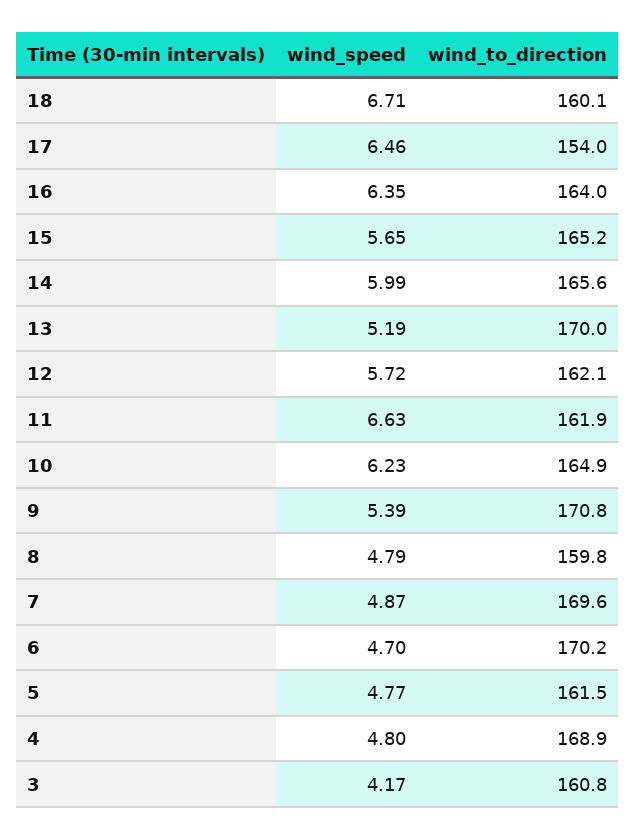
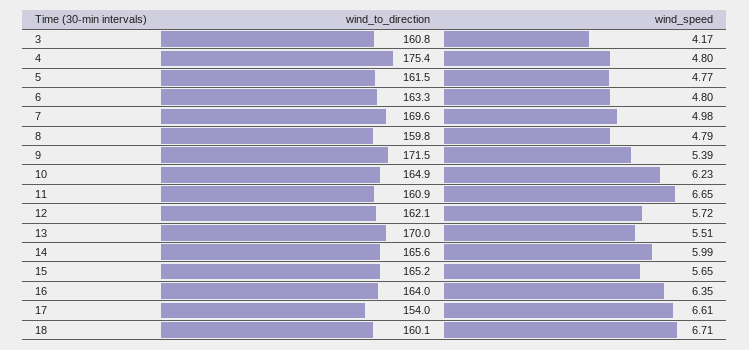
wind_speed, 17: 6.46 -> 6.61
wind_speed, 13: 5.19 -> 5.51
wind_speed, 11: 6.63 -> 6.65
wind_to_direction, 11: 161.9 -> 160.9
wind_to_direction, 9: 170.8 -> 171.5
wind_speed, 7: 4.87 -> 4.98
wind_speed, 6: 4.7 -> 4.8
wind_to_direction, 6: 170.2 -> 163.3
wind_to_direction, 4: 168.9 -> 175.4

